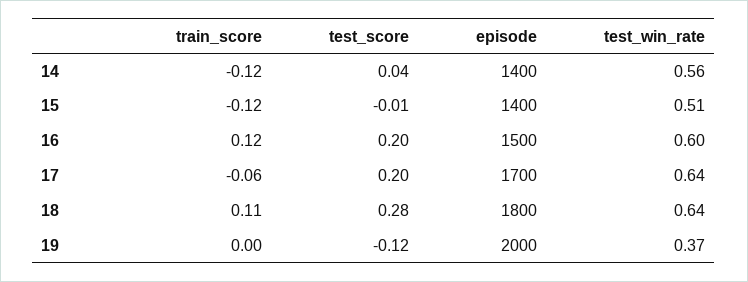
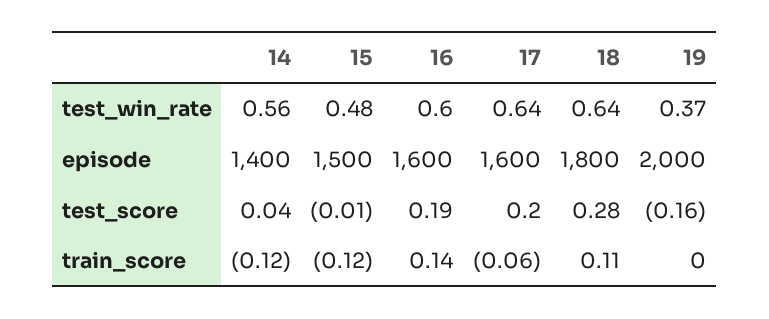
episode, 15: 1400 -> 1500
test_win_rate, 15: 0.51 -> 0.48
train_score, 16: 0.12 -> 0.14
test_score, 16: 0.2 -> 0.19
episode, 16: 1500 -> 1600
episode, 17: 1700 -> 1600
test_score, 19: -0.12 -> -0.16

